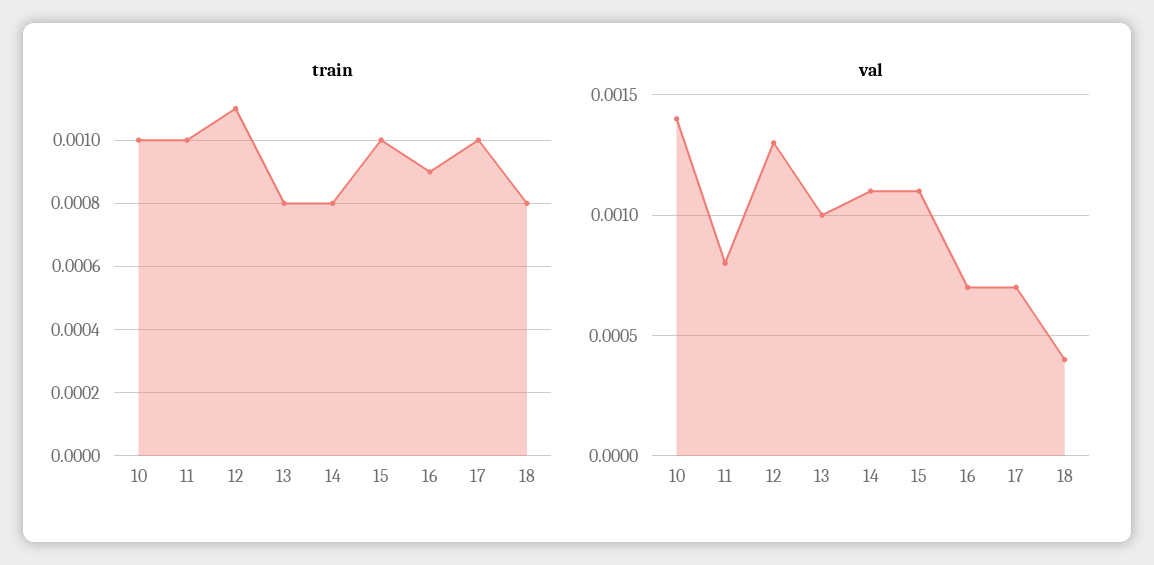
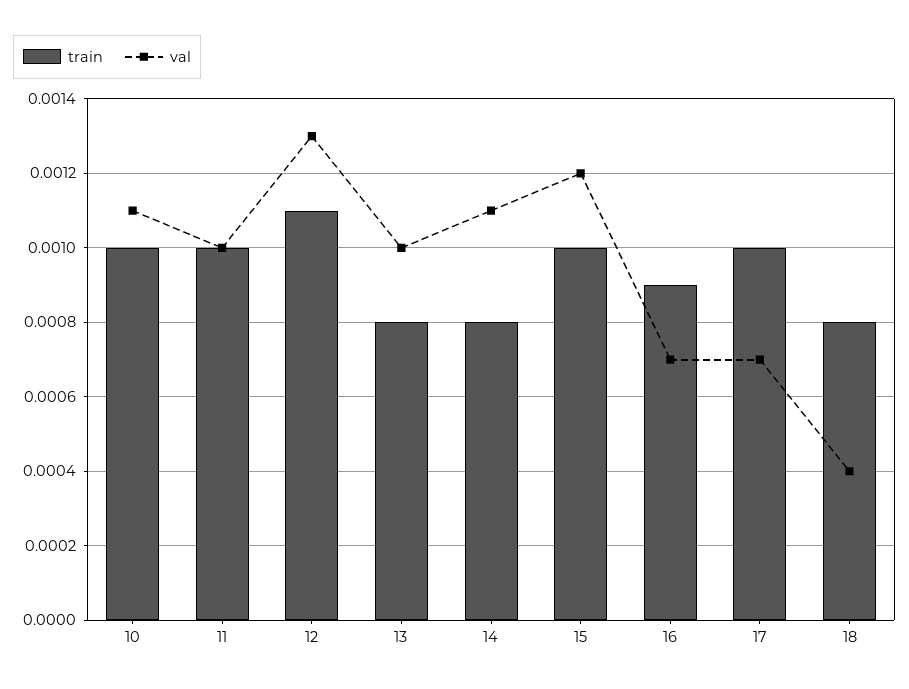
val, 10: 0.0014 -> 0.0011
val, 11: 0.0008 -> 0.001
val, 15: 0.0011 -> 0.0012

